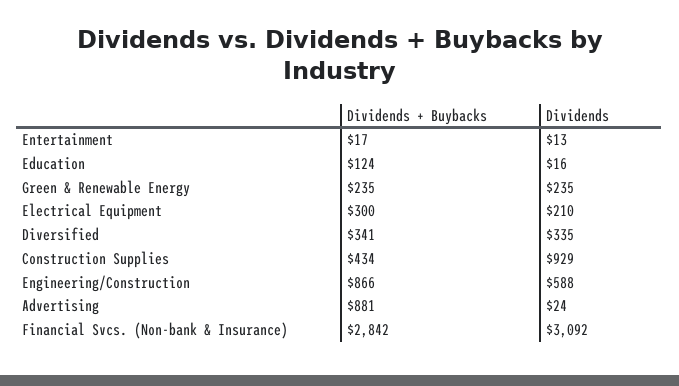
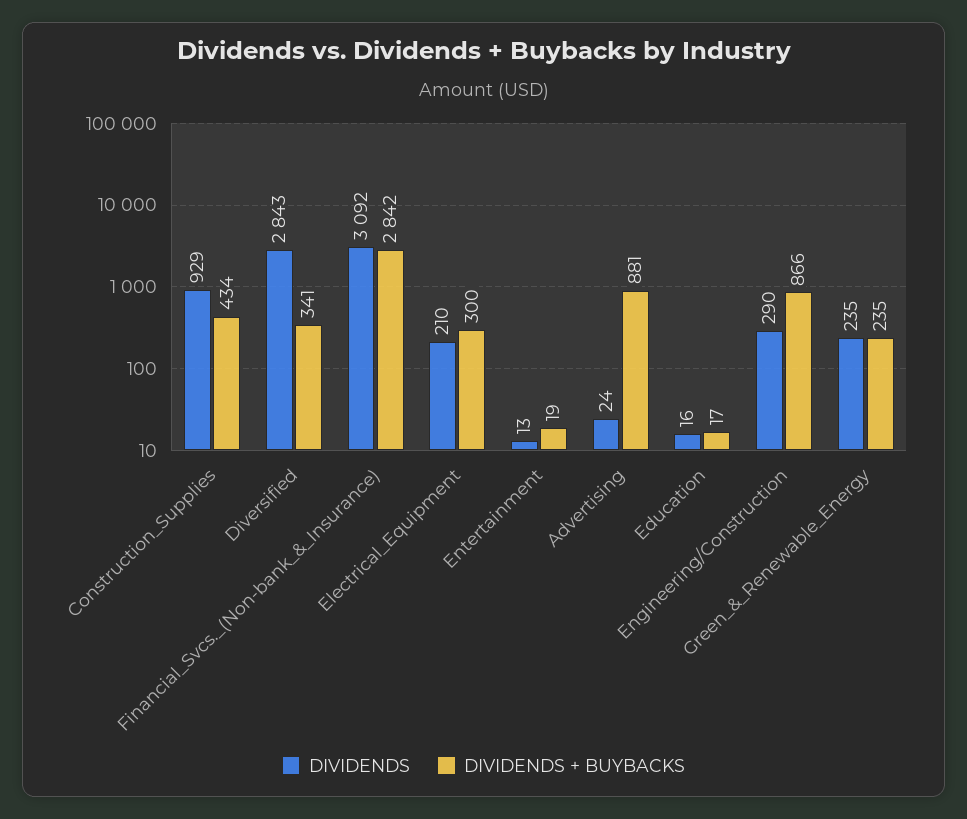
Dividends + Buybacks, Entertainment: 17 -> 19
Dividends + Buybacks, Education: 124 -> 17
Dividends, Diversified: 335 -> 2843
Dividends, Engineering/Construction: 588 -> 290

